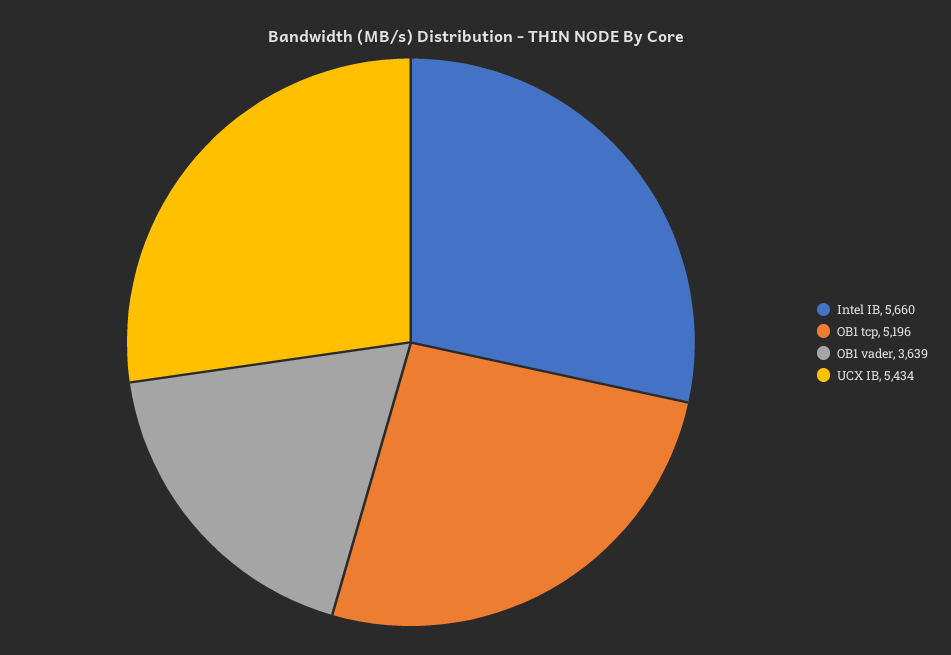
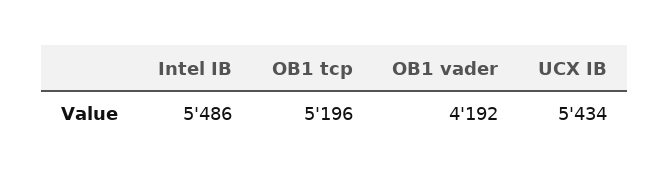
Intel IB: 5660 -> 5486
OB1 vader: 3639 -> 4192

